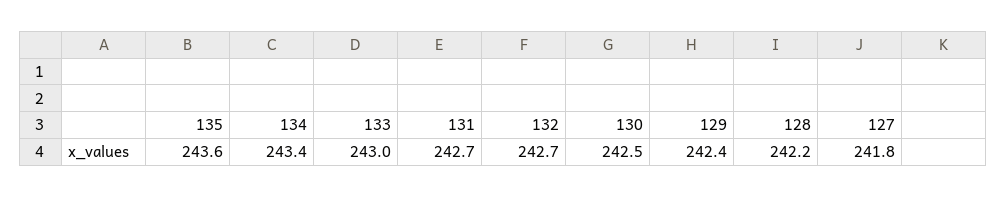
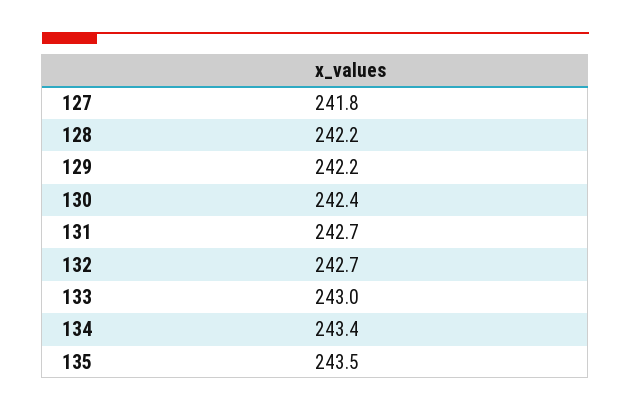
135: 243.6 -> 243.5
130: 242.5 -> 242.4
129: 242.4 -> 242.2

